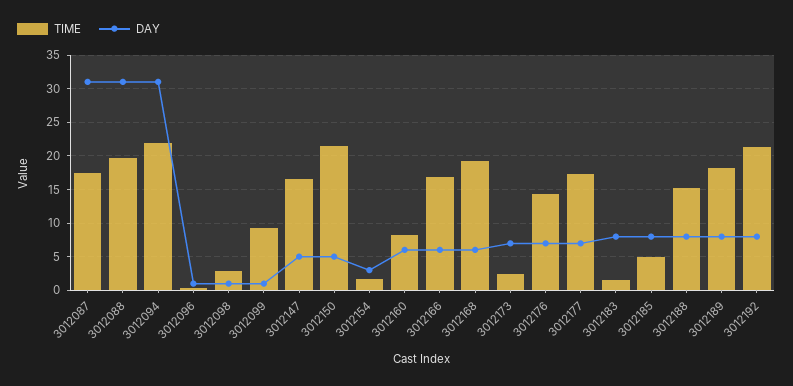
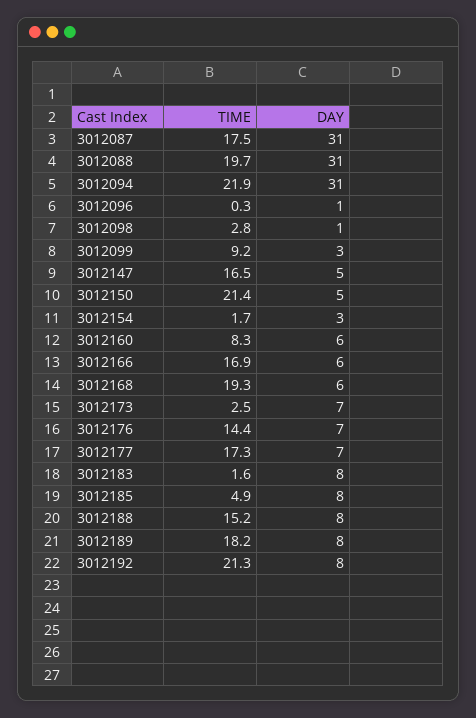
DAY, 3012099: 1 -> 3

